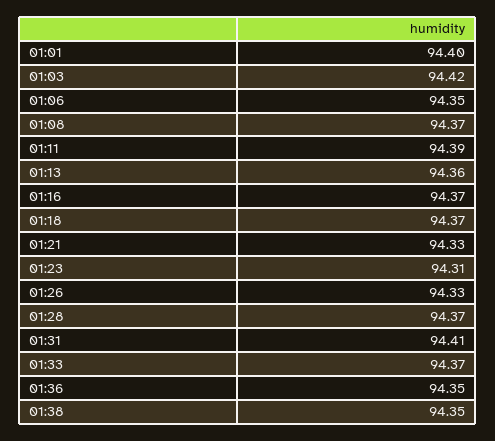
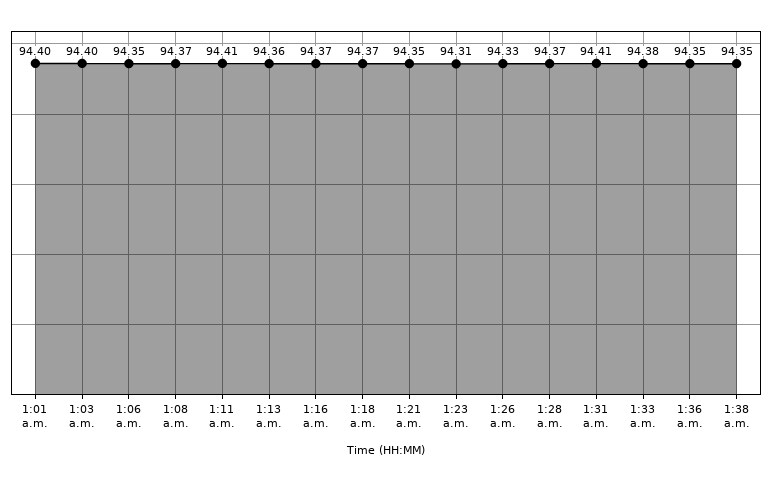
01:03: 94.42 -> 94.4
01:11: 94.39 -> 94.41
01:21: 94.33 -> 94.35
01:33: 94.37 -> 94.38

